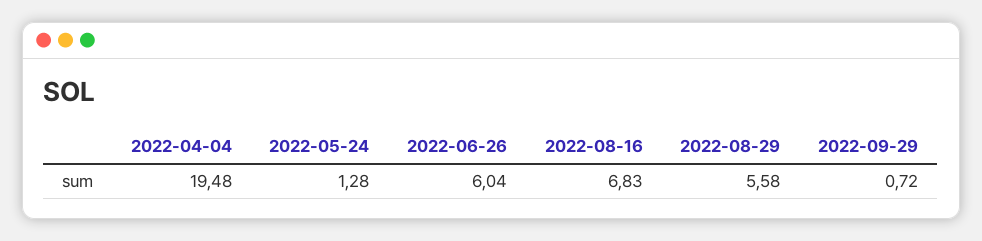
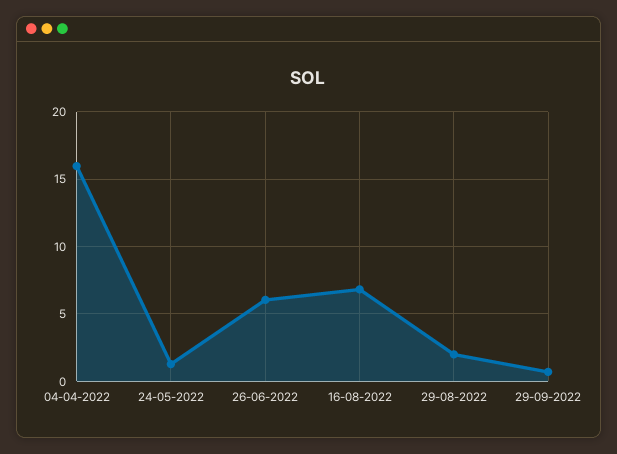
2022-04-04: 19.48 -> 16
2022-08-29: 5.58 -> 2

